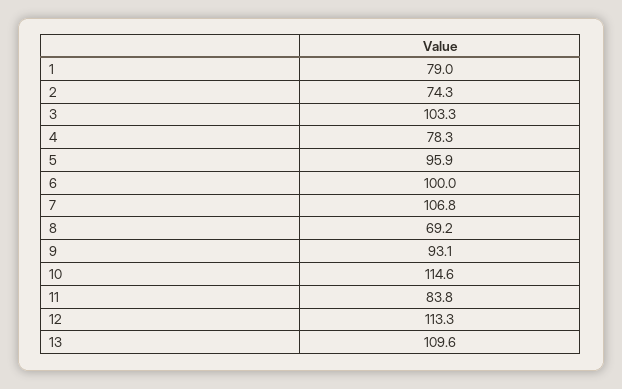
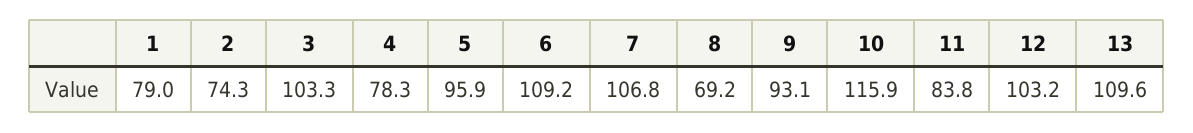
6: 100 -> 109.2
10: 114.6 -> 115.9
12: 113.3 -> 103.2

